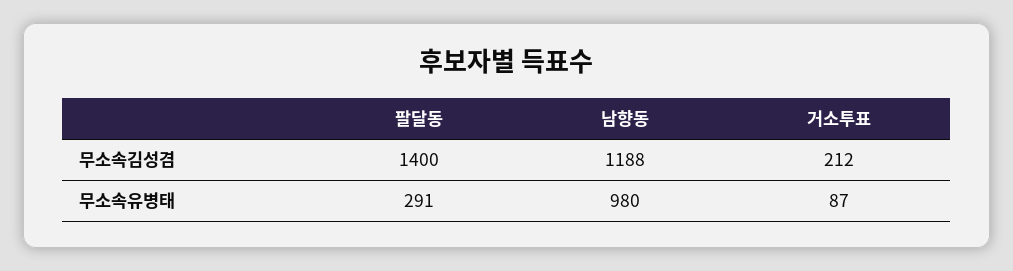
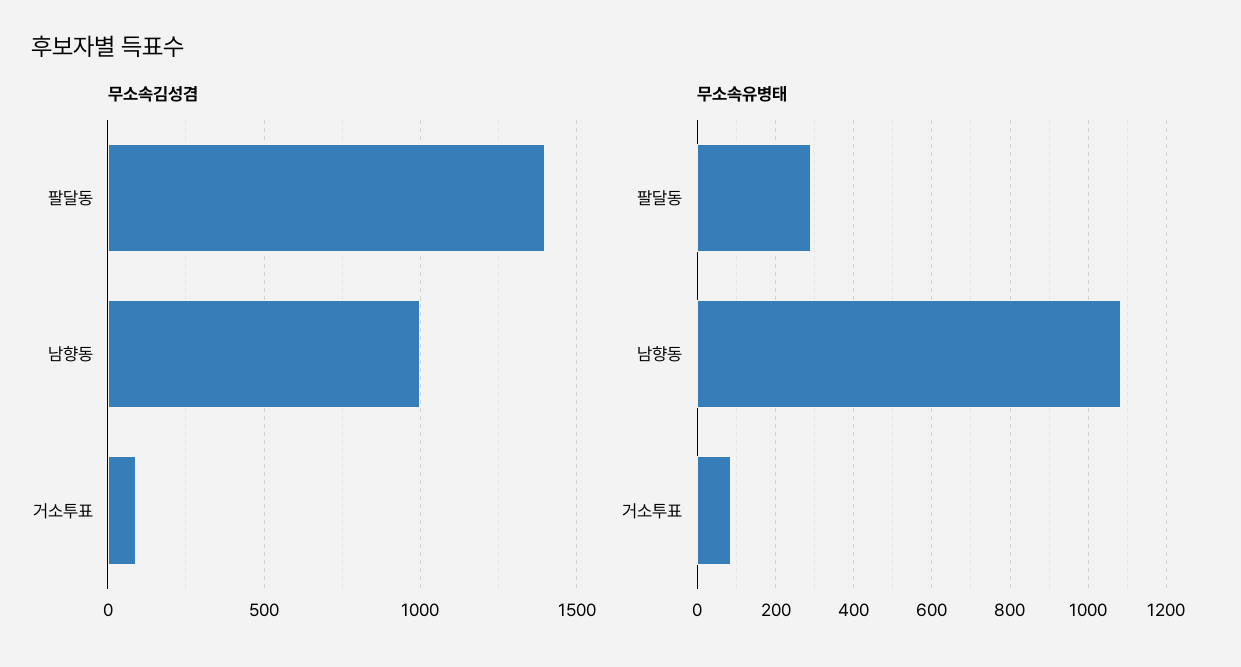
무소속김성겸, 남향동: 1188 -> 1000
무소속김성겸, 거소투표: 212 -> 100
무소속유병태, 남향동: 980 -> 1080

